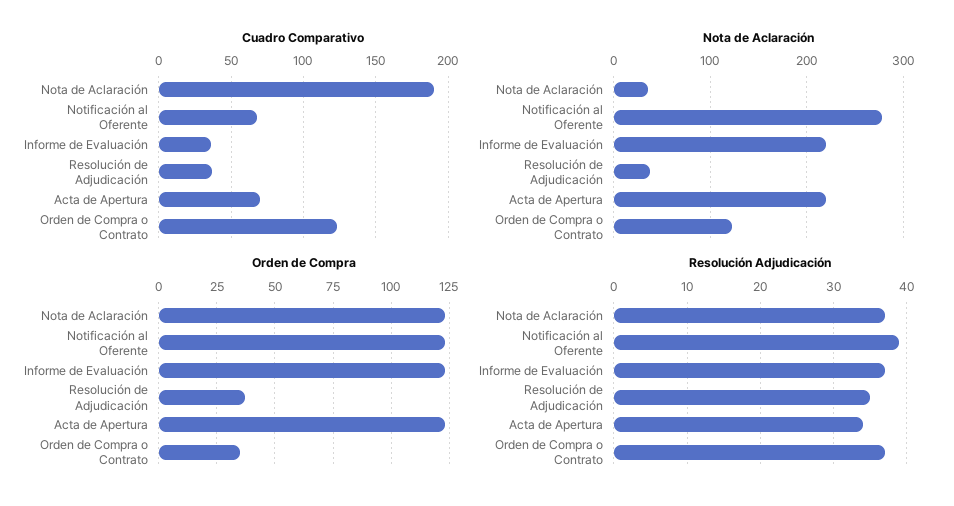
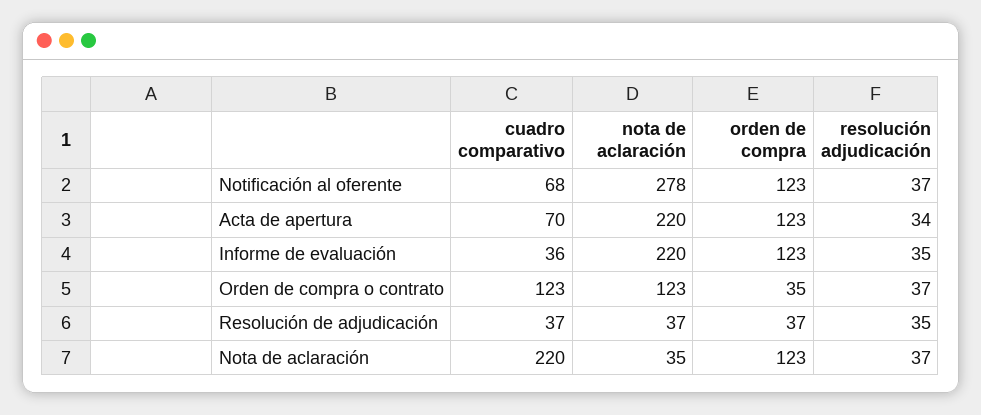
Cuadro Comparativo, Nota de Aclaración: 190 -> 220
Resolución Adjudicación, Notificación al Oferente: 39 -> 37
Resolución Adjudicación, Informe de Evaluación: 37 -> 35

